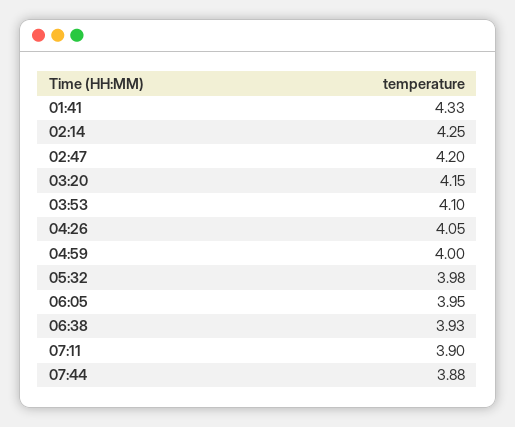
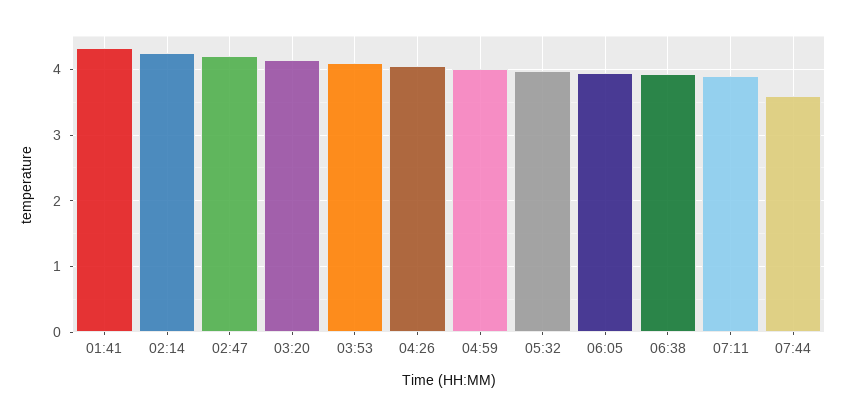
07:44: 3.88 -> 3.6

